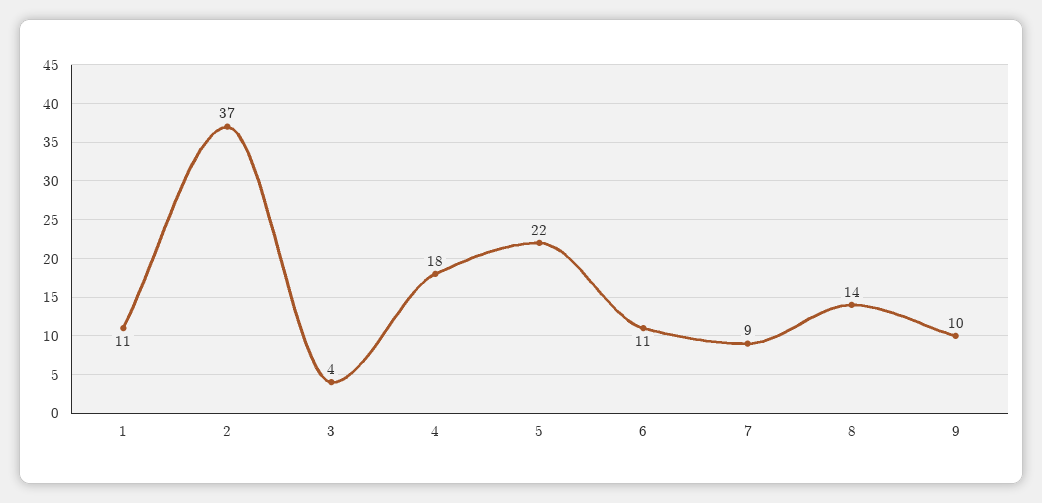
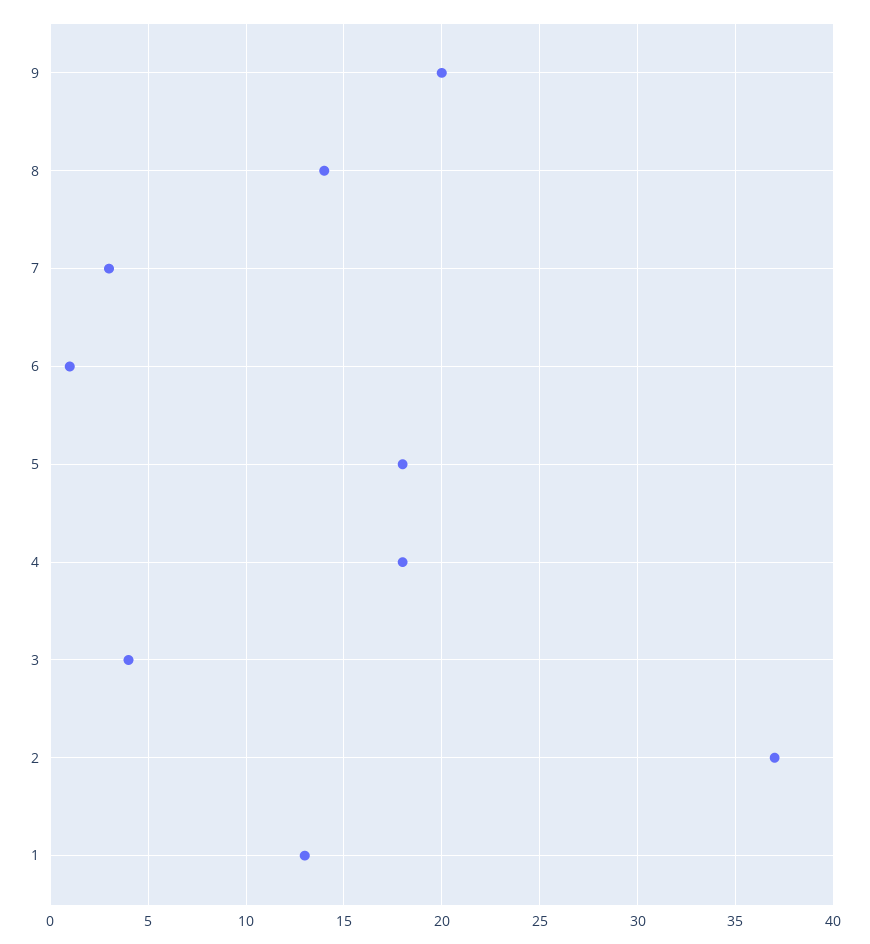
1: 11 -> 13
5: 22 -> 18
6: 11 -> 1
7: 9 -> 3
9: 10 -> 20

